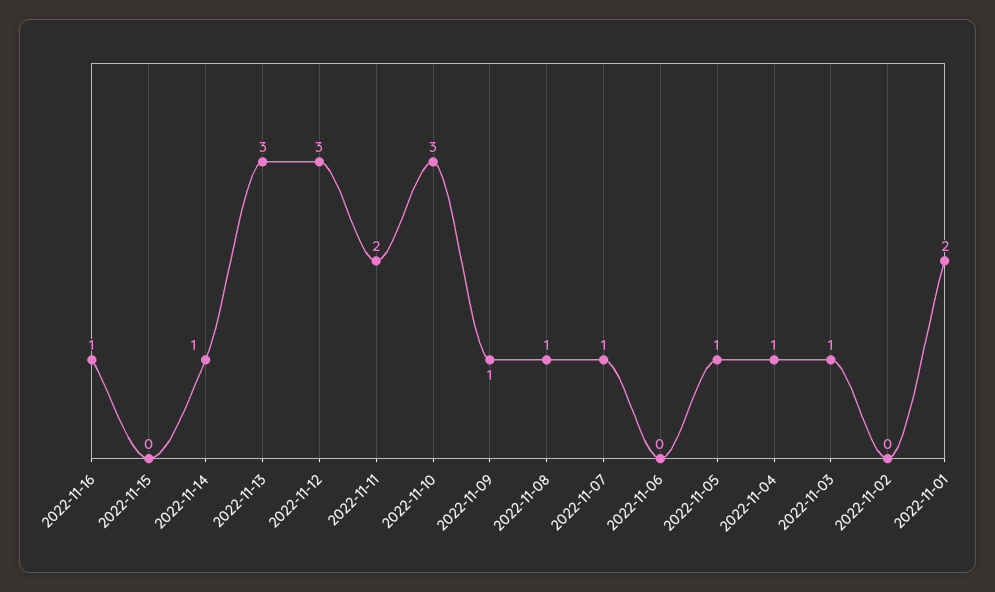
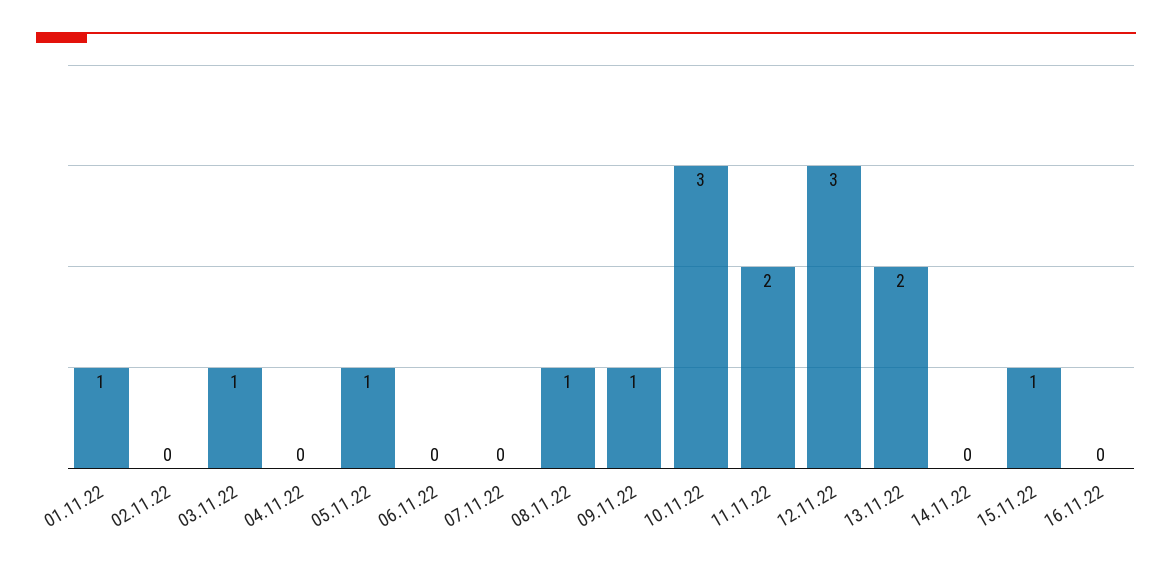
2022-11-16: 1 -> 0
2022-11-15: 0 -> 1
2022-11-14: 1 -> 0
2022-11-13: 3 -> 2
2022-11-07: 1 -> 0
2022-11-04: 1 -> 0
2022-11-01: 2 -> 1

